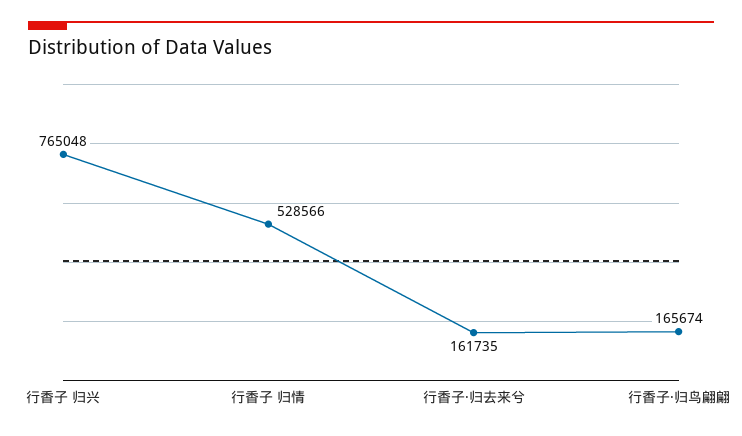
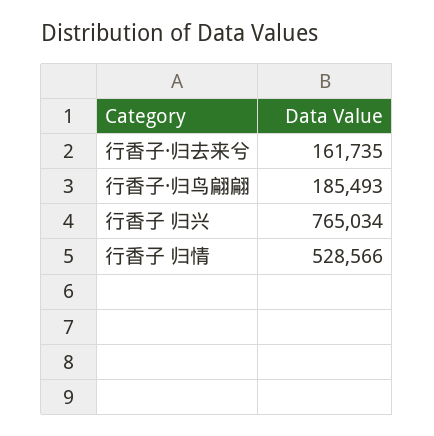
行香子 归兴: 765048 -> 765034
行香子·归鸟翩翩: 165674 -> 185493

